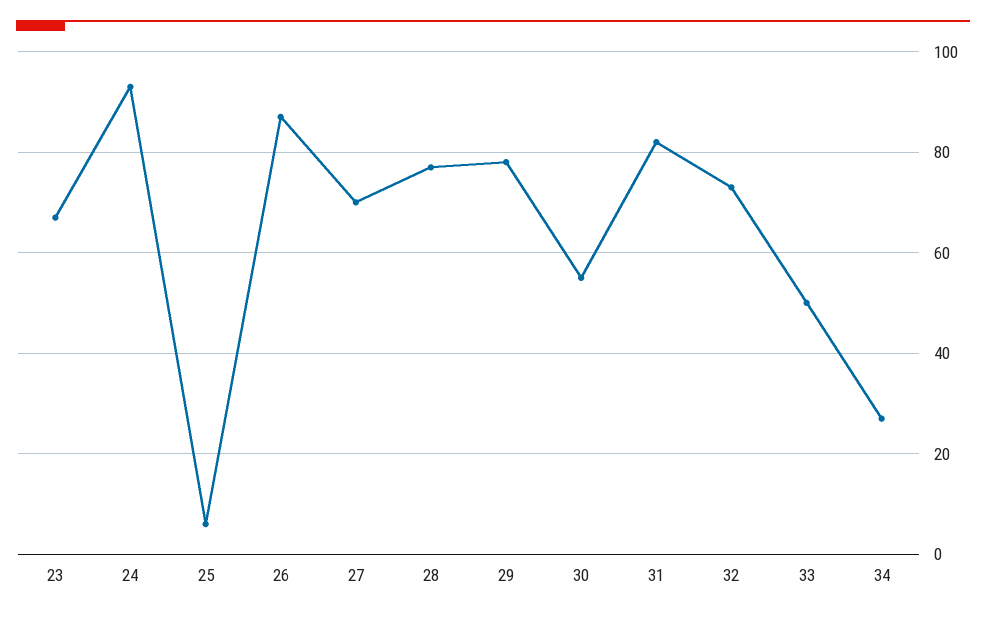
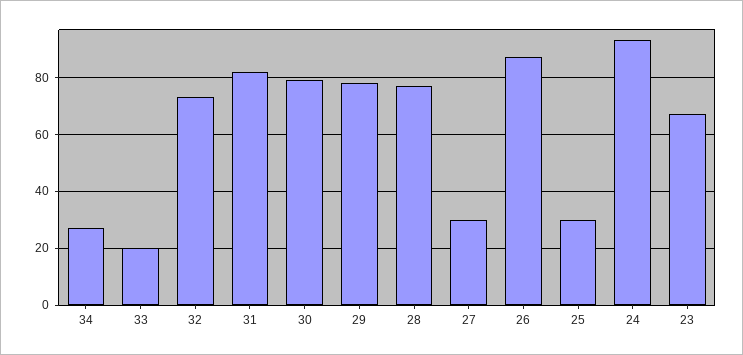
25: 5 -> 30
27: 70 -> 30
30: 55 -> 80
33: 50 -> 20

